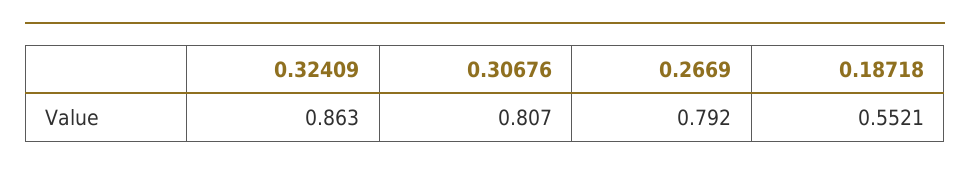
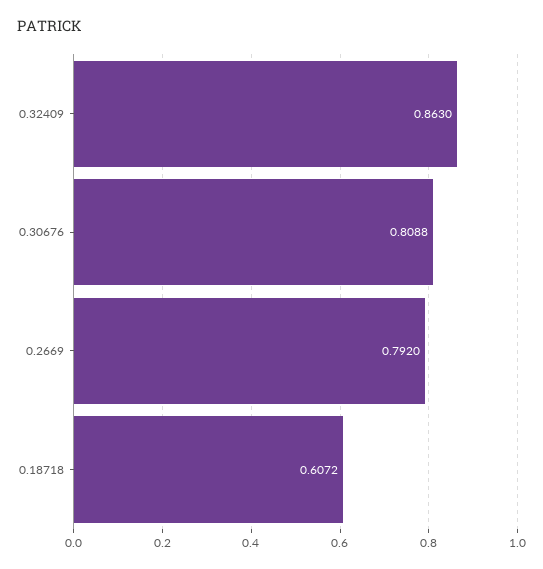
0.30676: 0.807 -> 0.8088
0.18718: 0.5521 -> 0.6072

